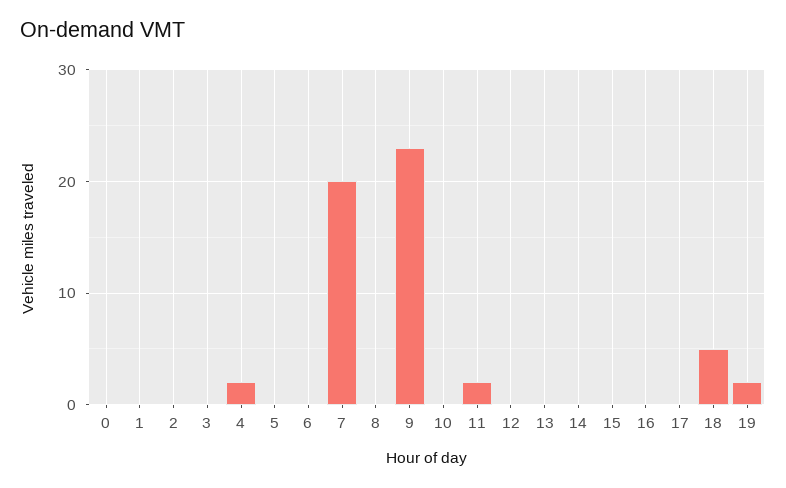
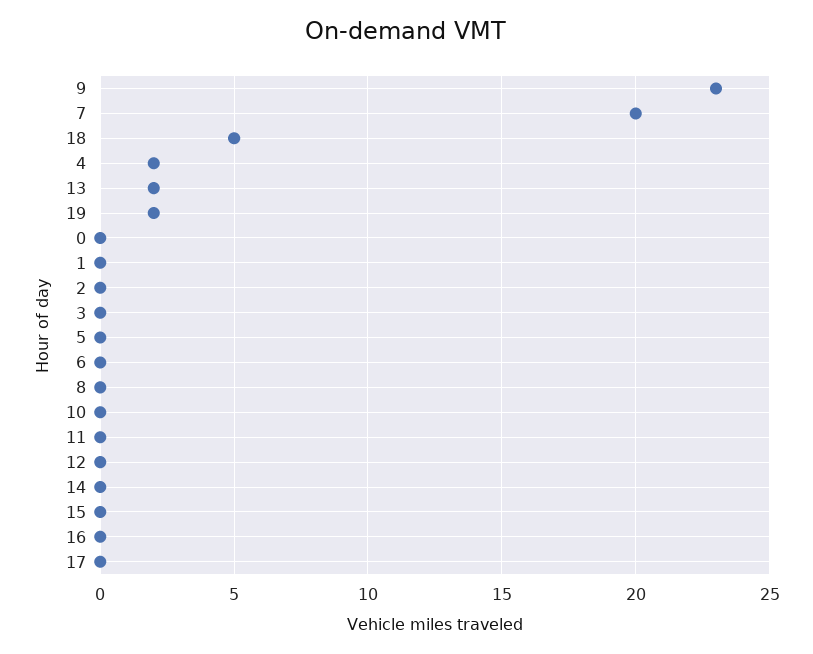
11: 2 -> 0
13: 0 -> 2

